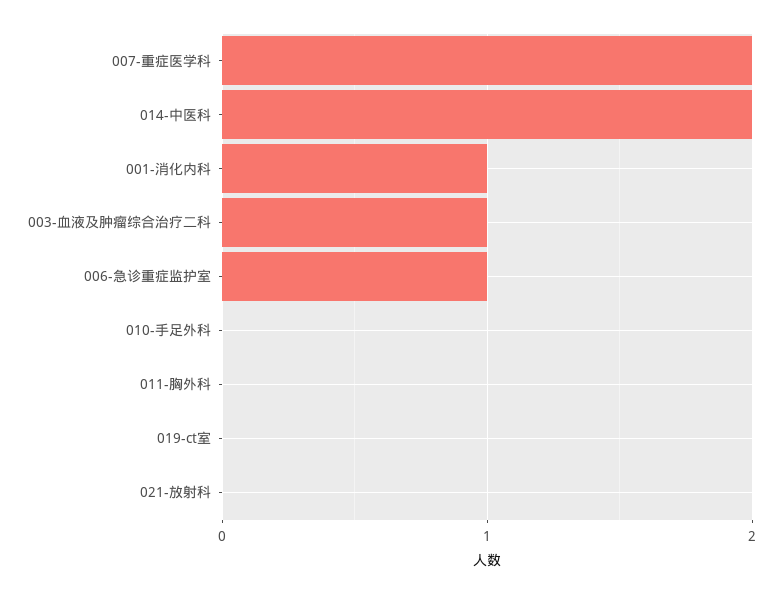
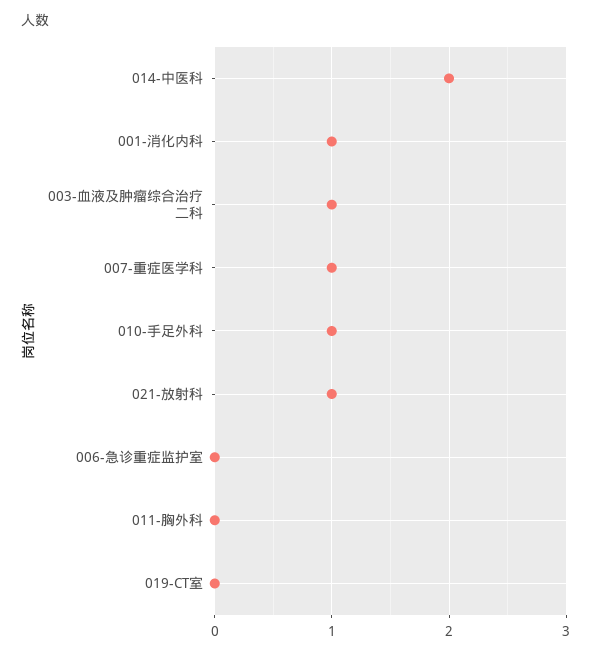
007-重症医学科: 2 -> 1
006-急诊重症监护室: 1 -> 0
010-手足外科: 0 -> 1
021-放射科: 0 -> 1

